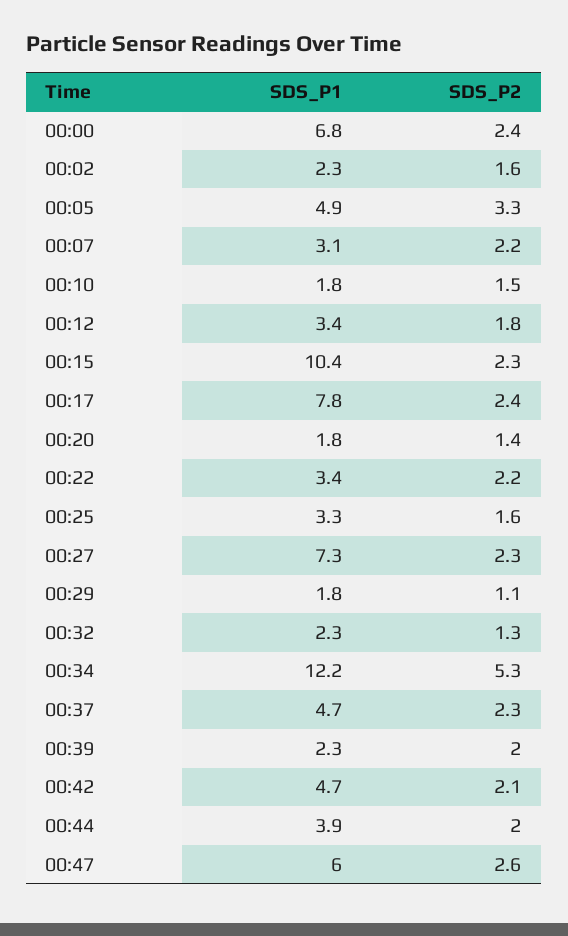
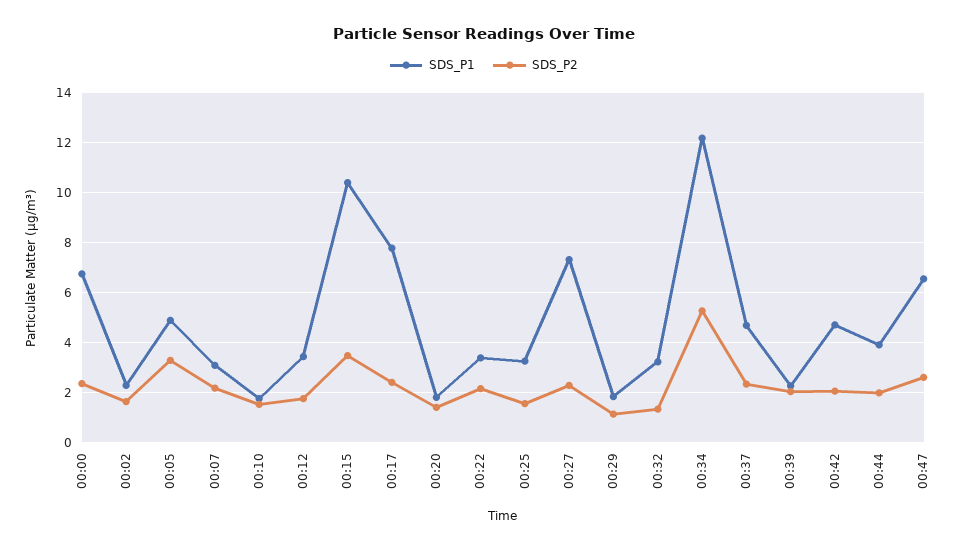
SDS_P2, 00:15: 2.3 -> 3.5
SDS_P1, 00:32: 2.3 -> 3.25
SDS_P1, 00:47: 6 -> 6.5

